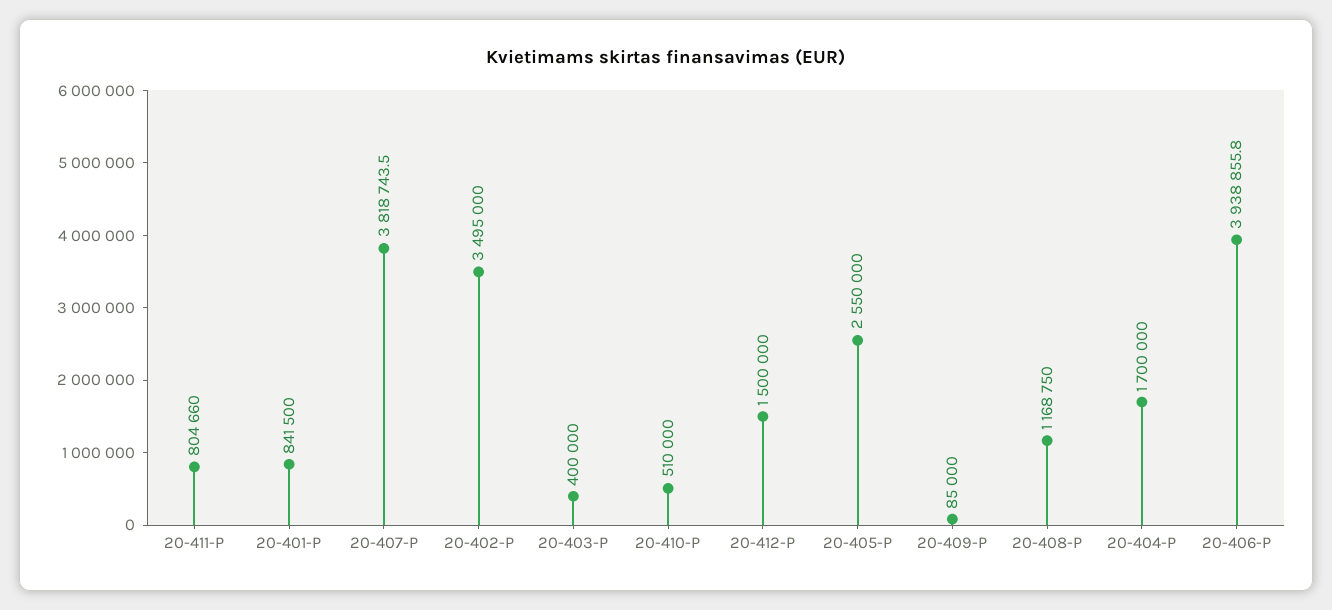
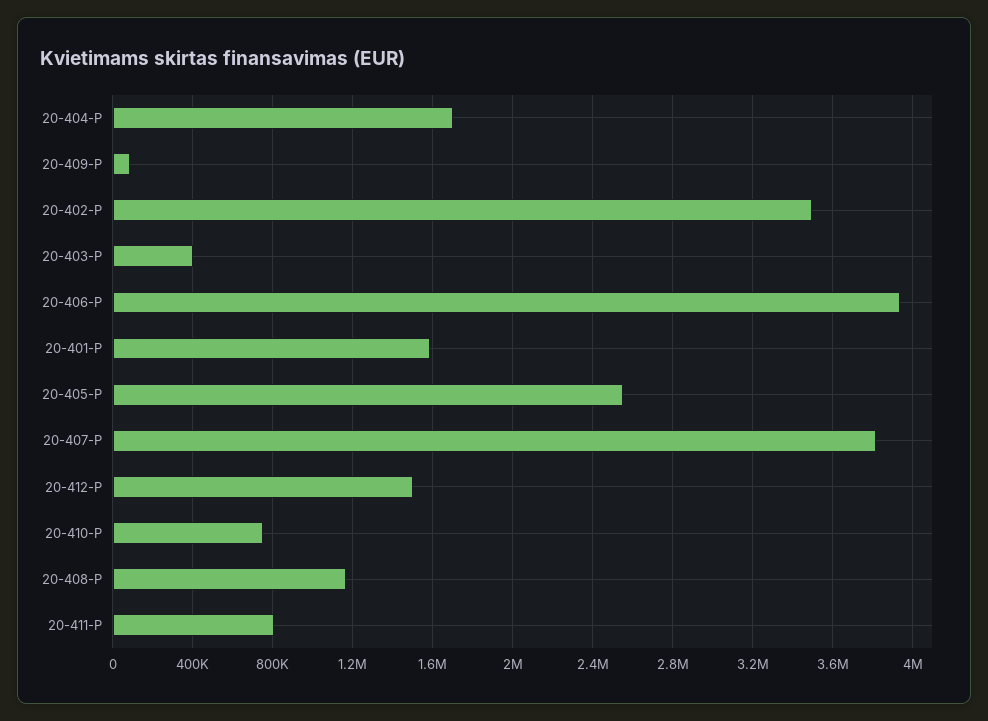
20-401-P: 841500 -> 1600000
20-410-P: 510000 -> 750000

